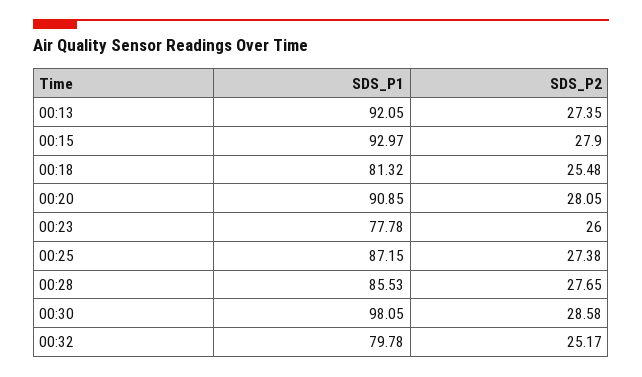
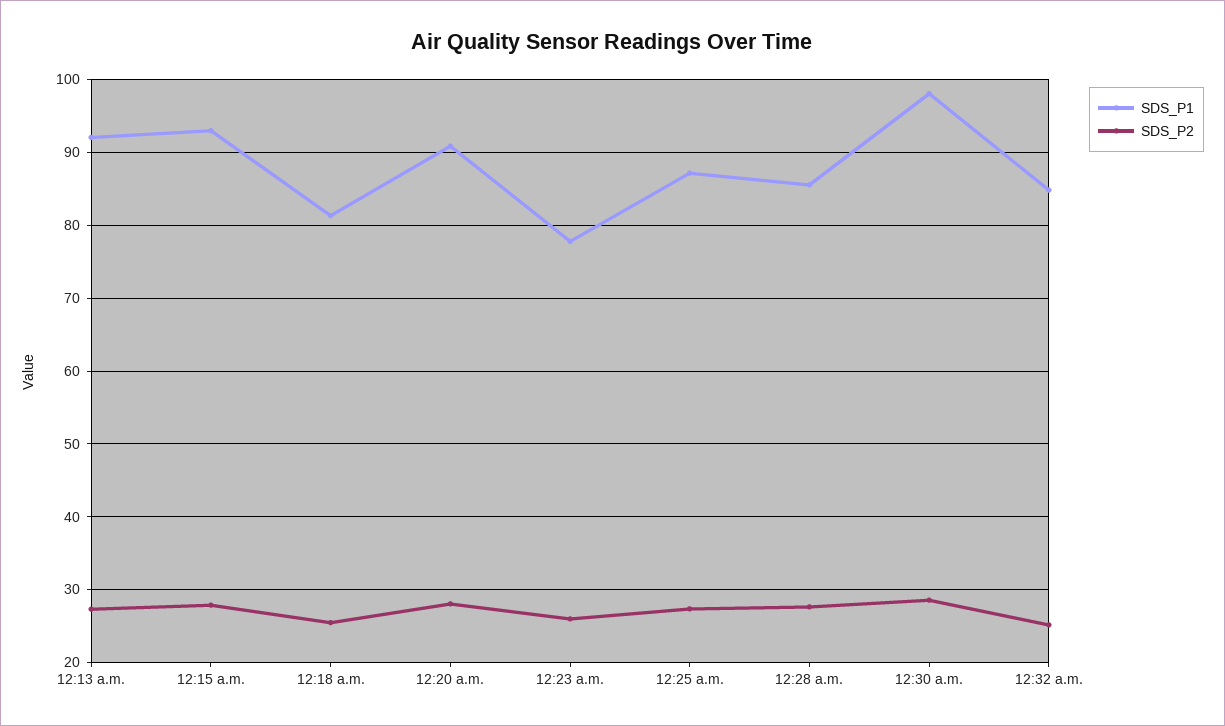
SDS_P1, 00:32: 79.78 -> 85

